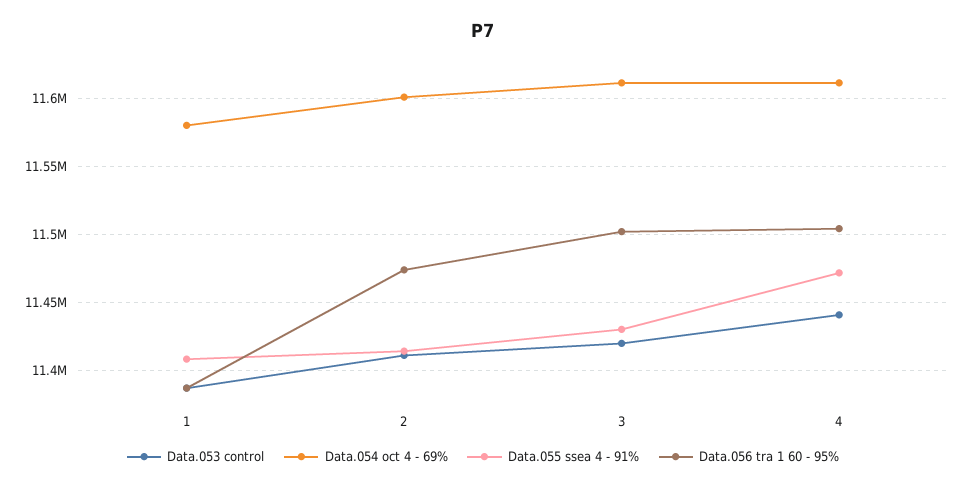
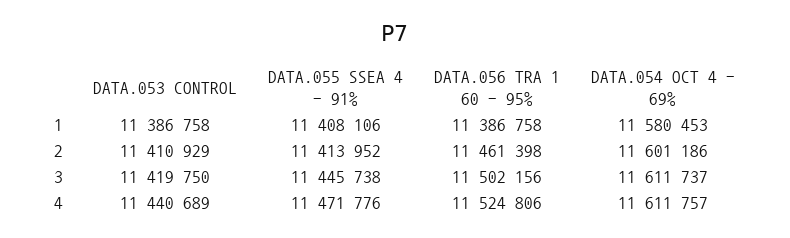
Data.056 tra 1 60 - 95%, 2: 11475000 -> 11461398
Data.055 ssea 4 - 91%, 3: 11430000 -> 11445738
Data.056 tra 1 60 - 95%, 4: 11505000 -> 11524806

